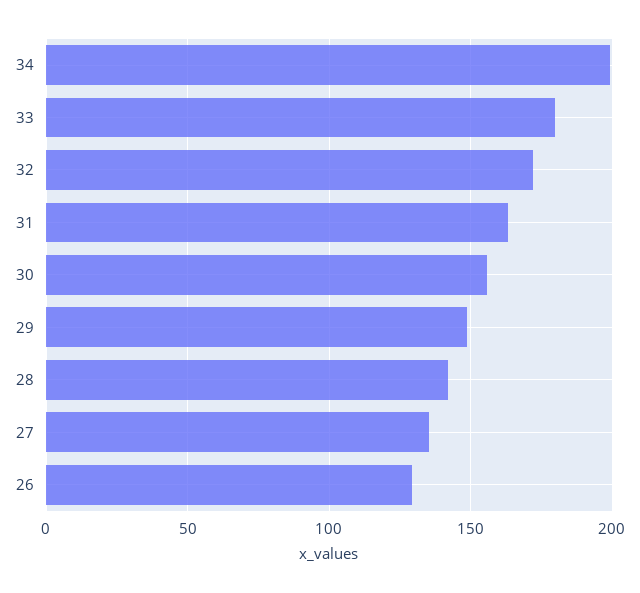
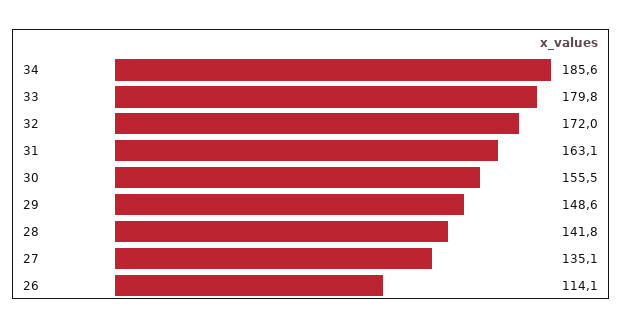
34: 200 -> 185.6
26: 130 -> 114.1

